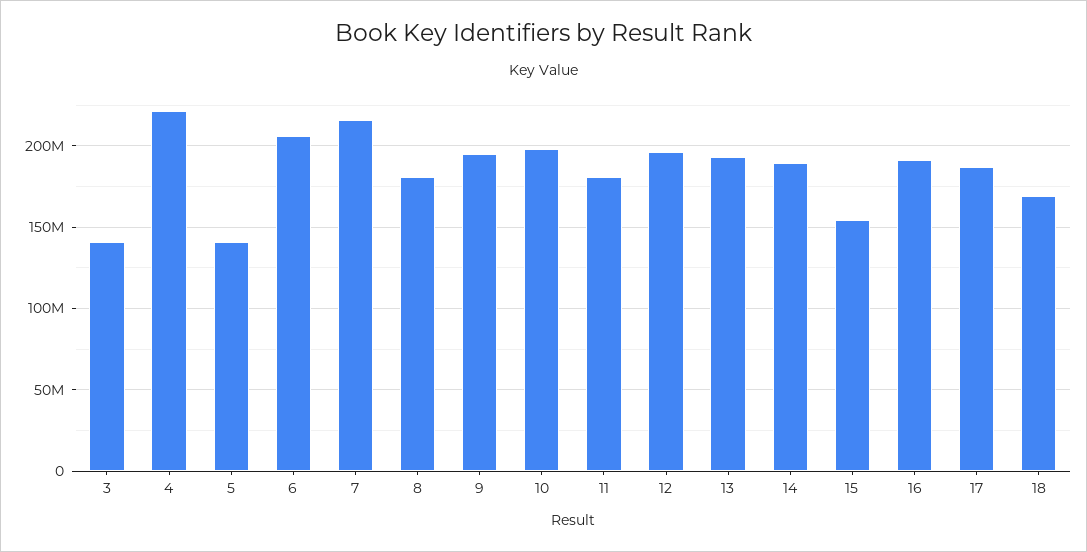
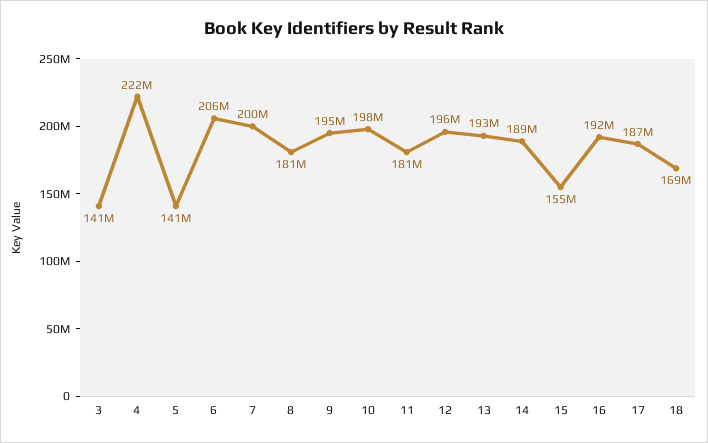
7: 215000000 -> 200000000

